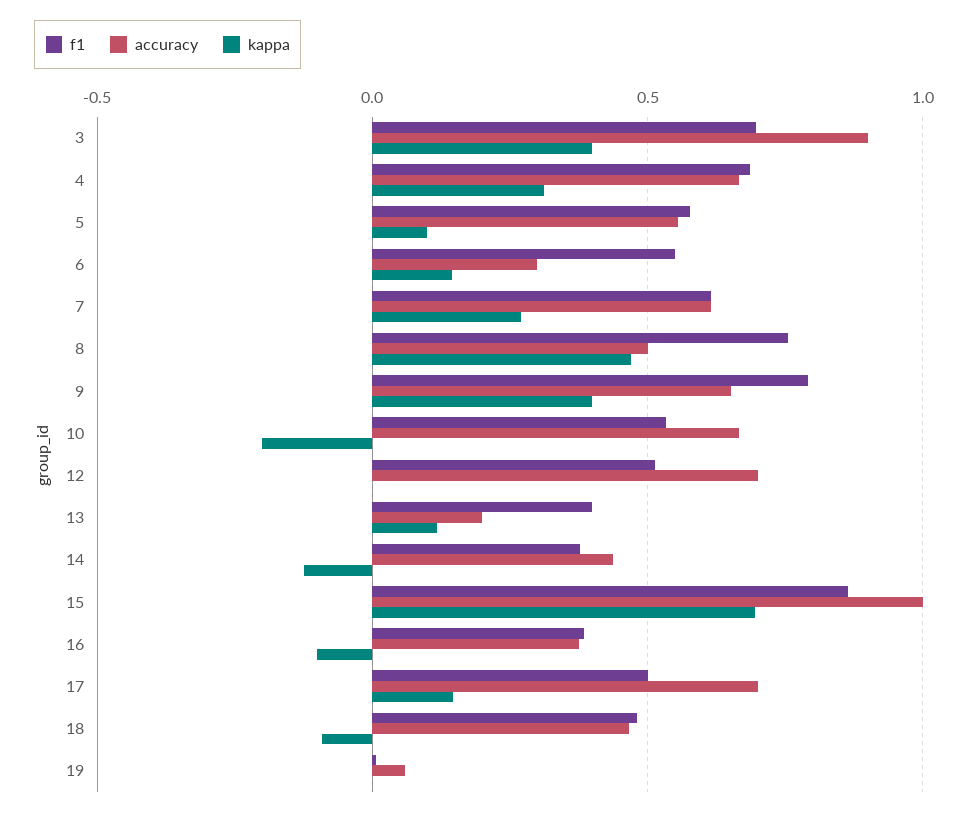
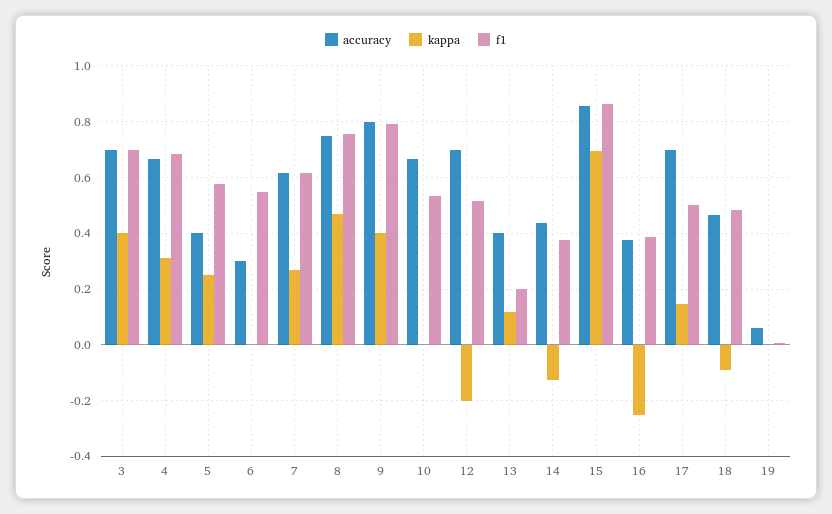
accuracy, 3: 0.9 -> 0.7
accuracy, 5: 0.55 -> 0.4
kappa, 5: 0.1 -> 0.25
kappa, 6: 0.15 -> 0
accuracy, 8: 0.5 -> 0.75
accuracy, 9: 0.65 -> 0.8
kappa, 10: -0.2 -> 0
kappa, 12: 0 -> -0.2
f1, 13: 0.4 -> 0.2
accuracy, 13: 0.2 -> 0.4
accuracy, 15: 1 -> 0.85
kappa, 16: -0.1 -> -0.25

